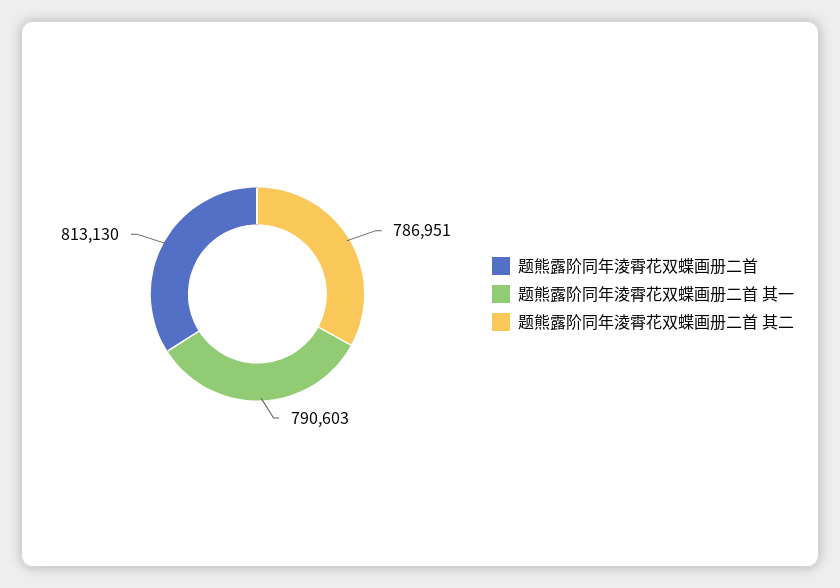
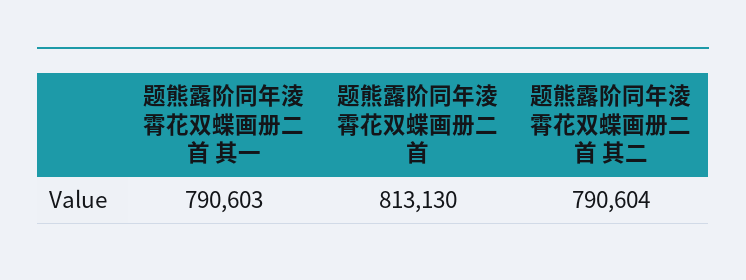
题熊露阶同年淩霄花双蝶画册二首 其二: 786951 -> 790604

